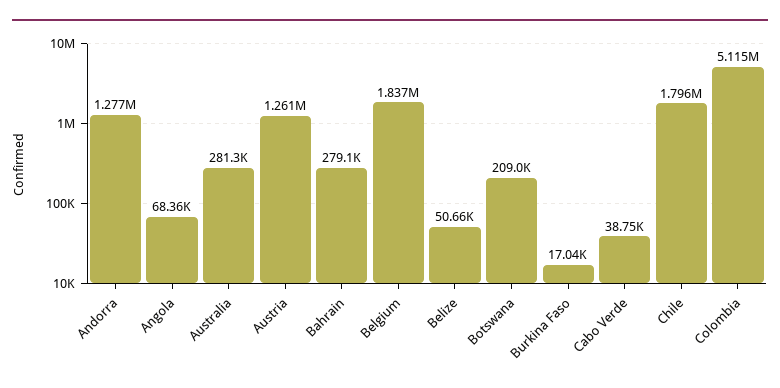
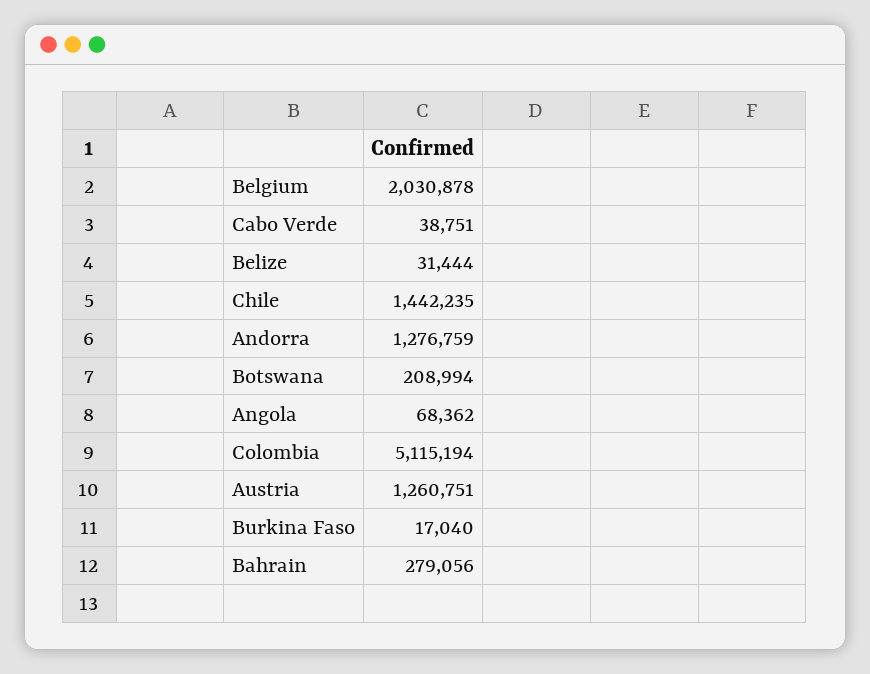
Australia: 281300 -> none
Belgium: 1837000 -> 2030878
Belize: 50660 -> 31444
Chile: 1796000 -> 1442235

